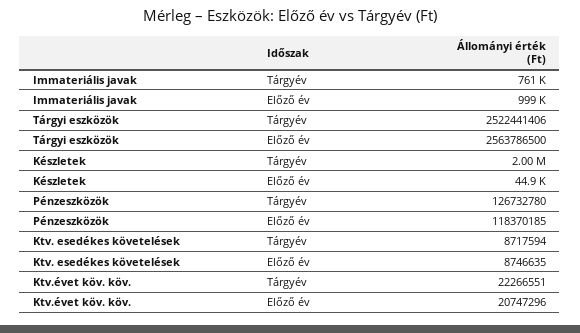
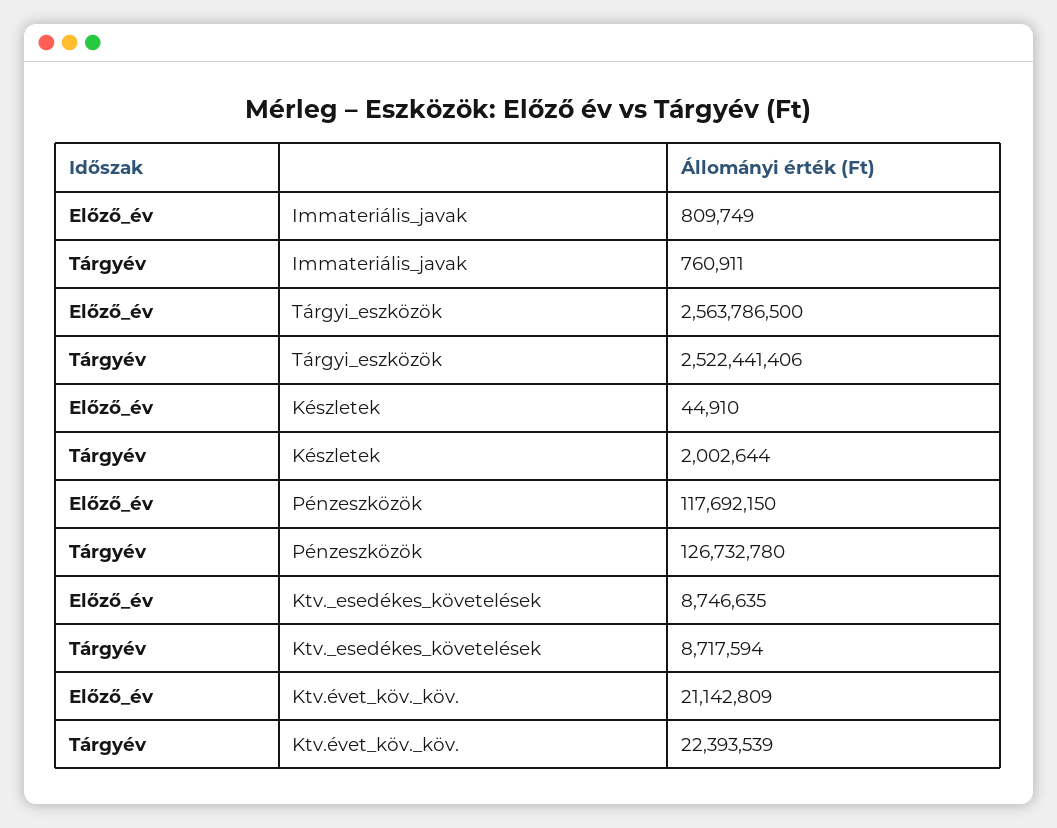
Immateriális javak, Előző év: 999000 -> 809749
Pénzeszközök, Előző év: 118370185 -> 117692150
Ktv.évet köv. köv., Tárgyév: 22266551 -> 22393539
Ktv.évet köv. köv., Előző év: 20747296 -> 21142809

